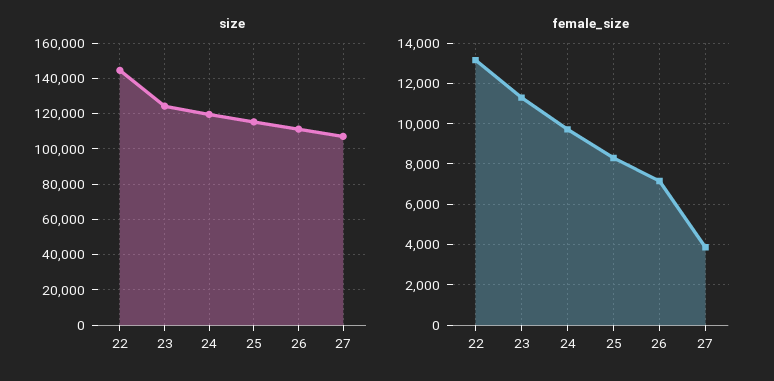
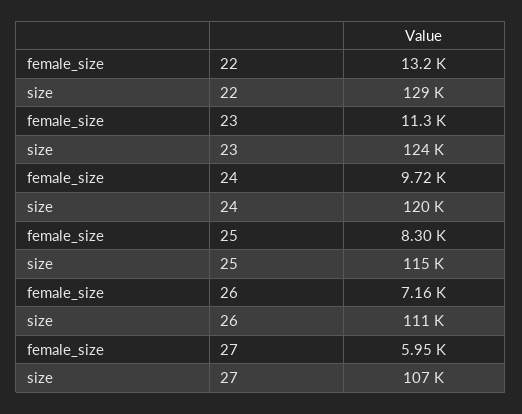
size, 22: 145000 -> 129000
female_size, 27: 4000 -> 5950

